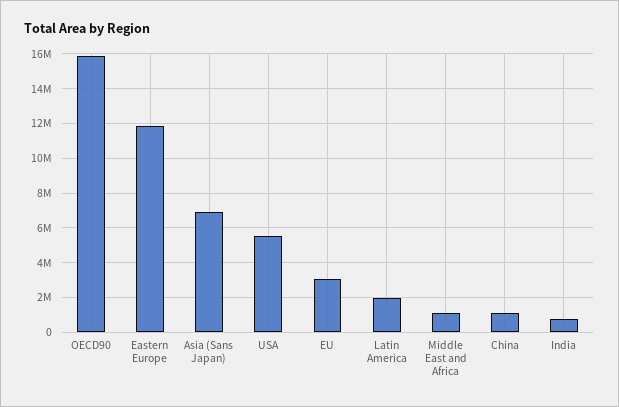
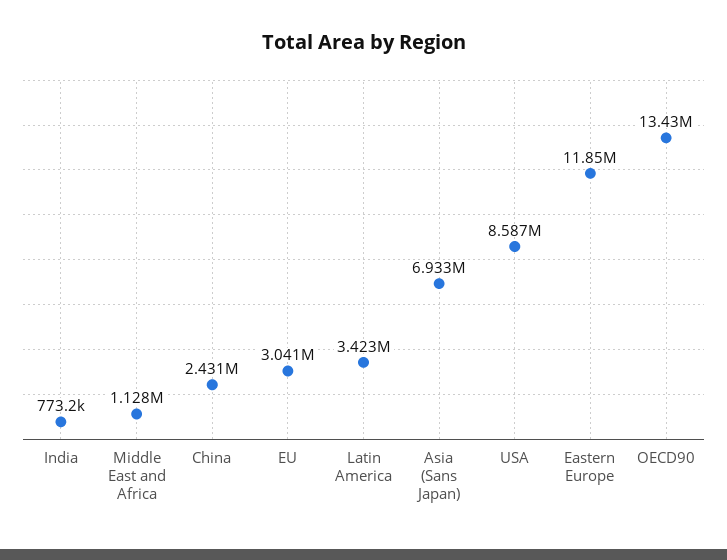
OECD90: 16000000 -> 13430000
USA: 5500000 -> 8587000
Latin America: 2000000 -> 3423000
China: 1000000 -> 2431000

